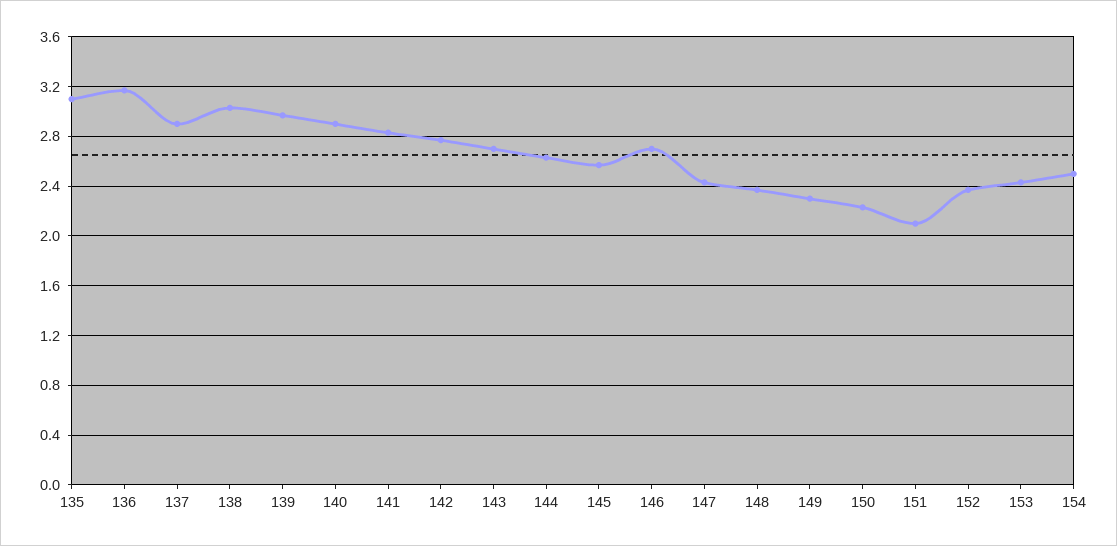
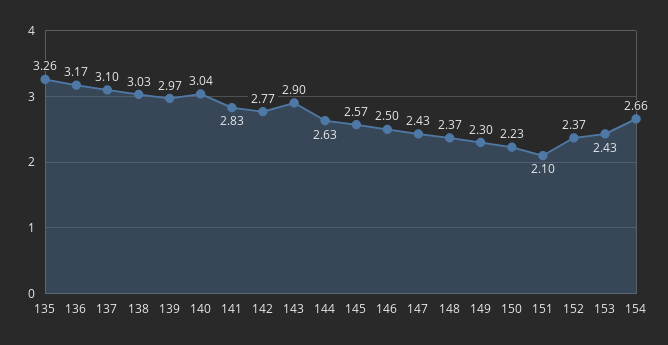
135: 3.1 -> 3.26
137: 2.9 -> 3.1
140: 2.9 -> 3.04
143: 2.7 -> 2.9
146: 2.7 -> 2.5
154: 2.5 -> 2.66

